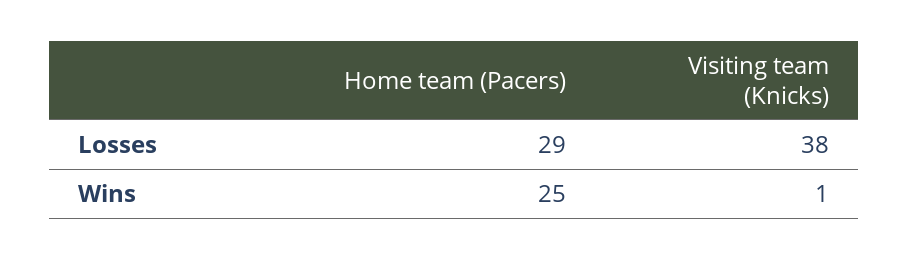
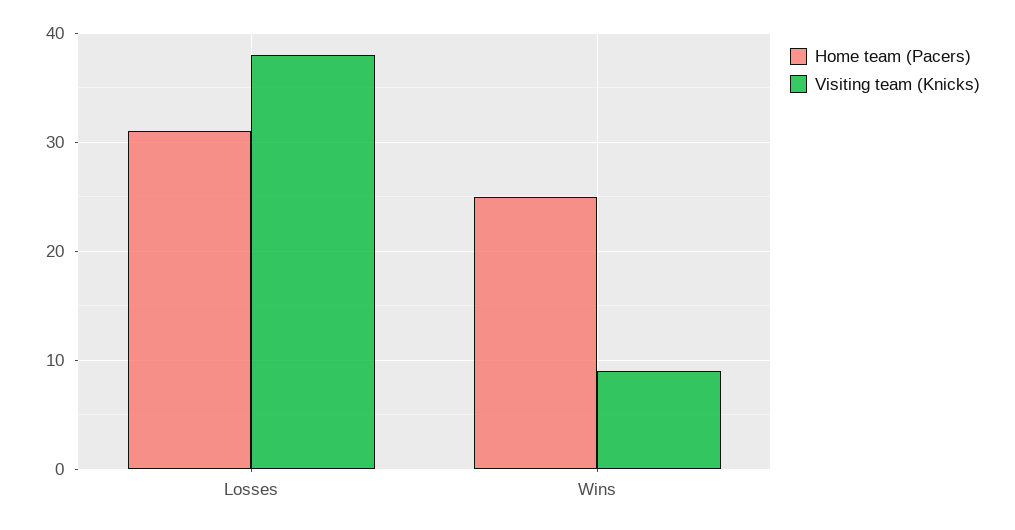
Home team (Pacers), Losses: 29 -> 31
Visiting team (Knicks), Wins: 1 -> 9

